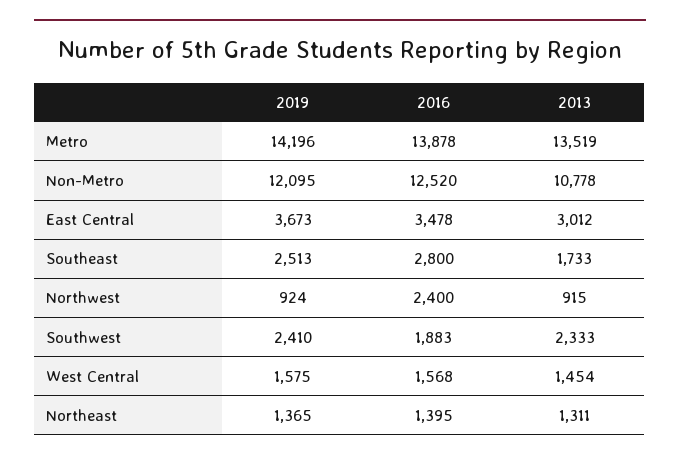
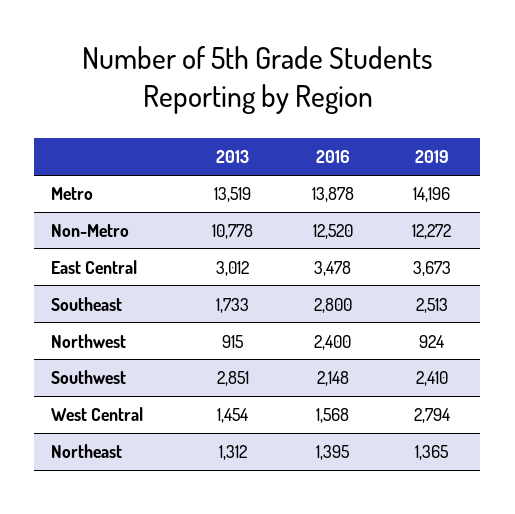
2019, Non-Metro: 12095 -> 12272
2016, Southwest: 1883 -> 2148
2013, Southwest: 2333 -> 2851
2019, West Central: 1575 -> 2794
2013, Northeast: 1311 -> 1312

